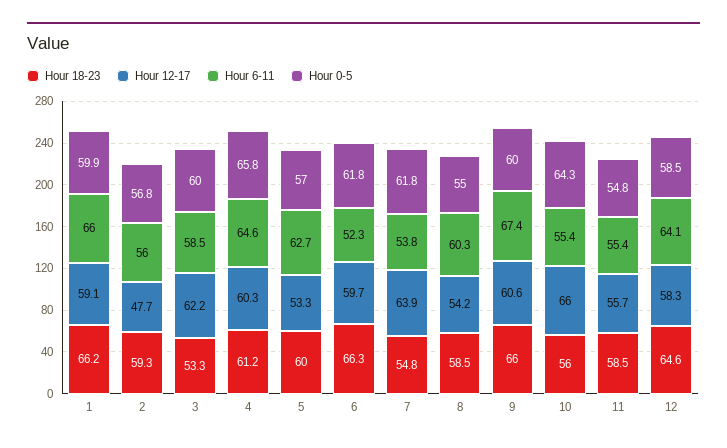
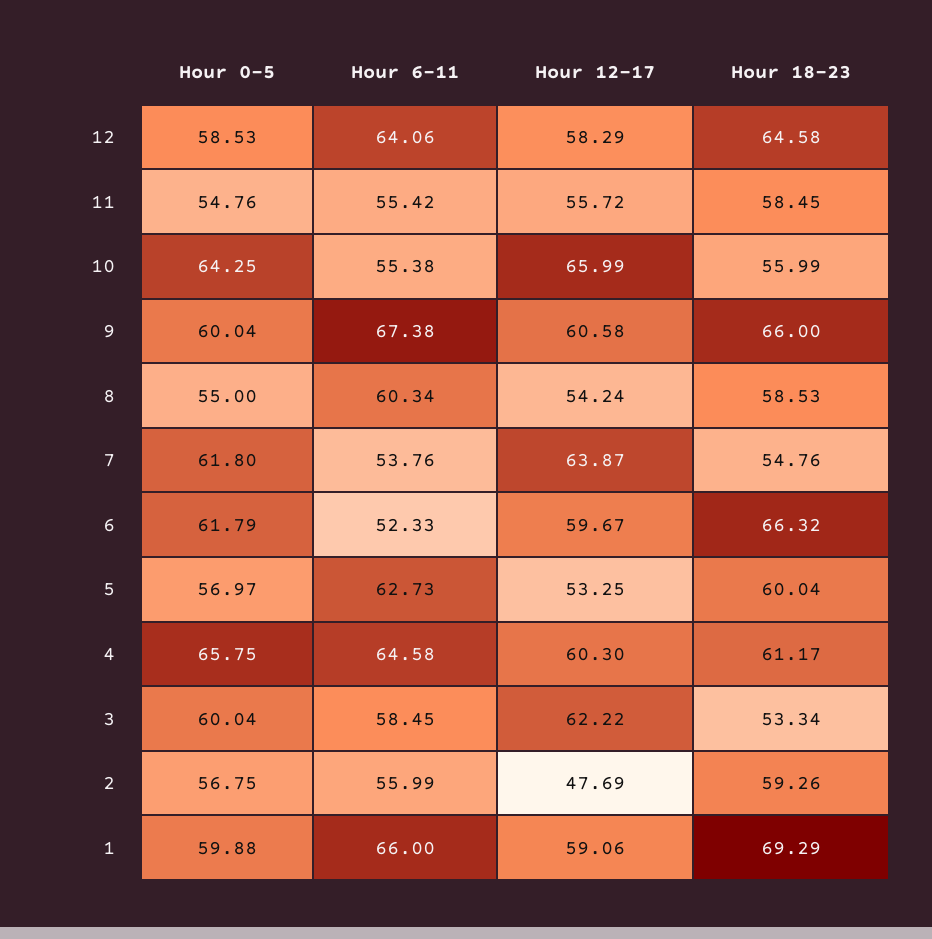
Hour 18-23, 1: 66.2 -> 69.29

